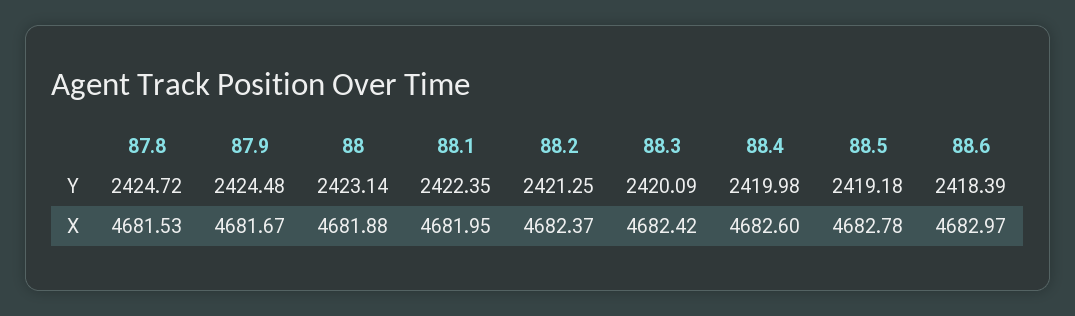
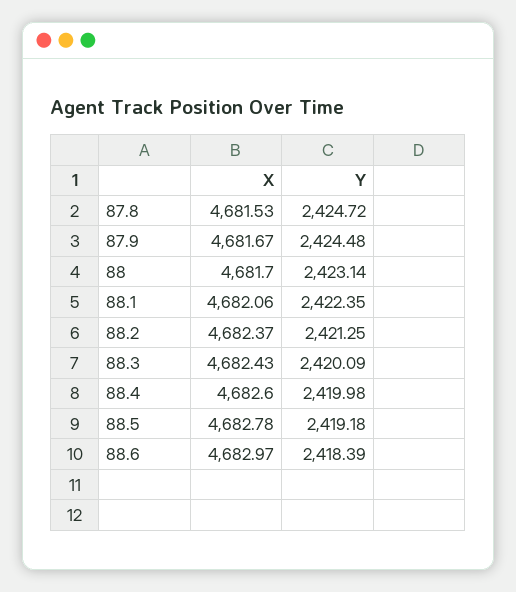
88, X: 4681.88 -> 4681.7
88.1, X: 4681.95 -> 4682.06
88.3, X: 4682.42 -> 4682.43

